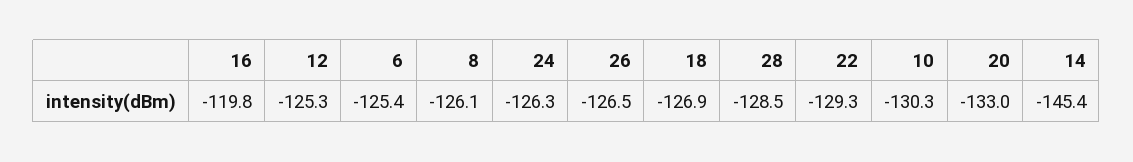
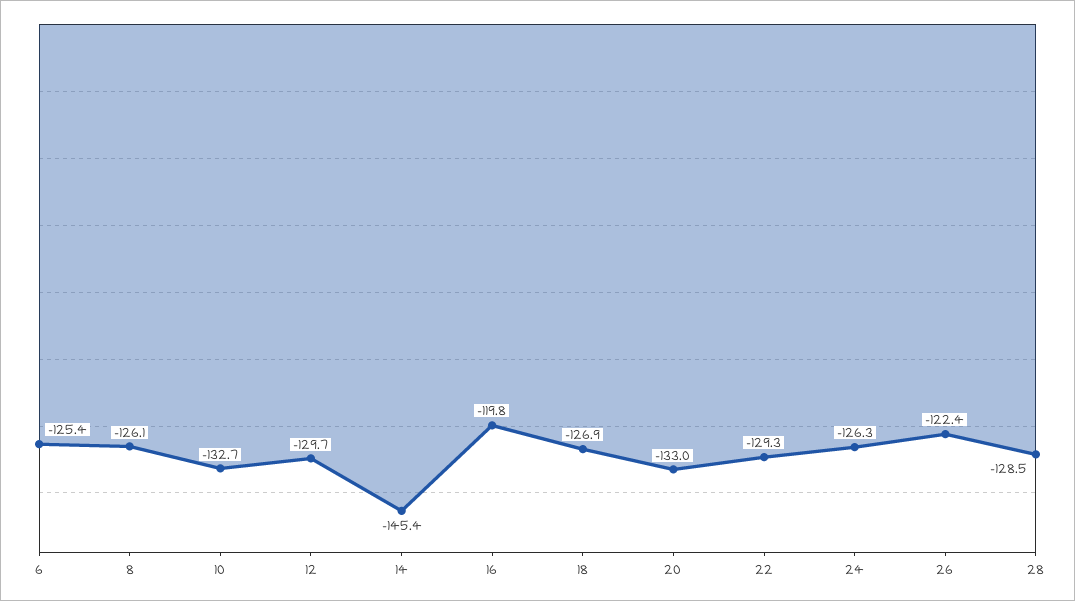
12: -125.3 -> -129.7
26: -126.5 -> -122.4
10: -130.3 -> -132.7

